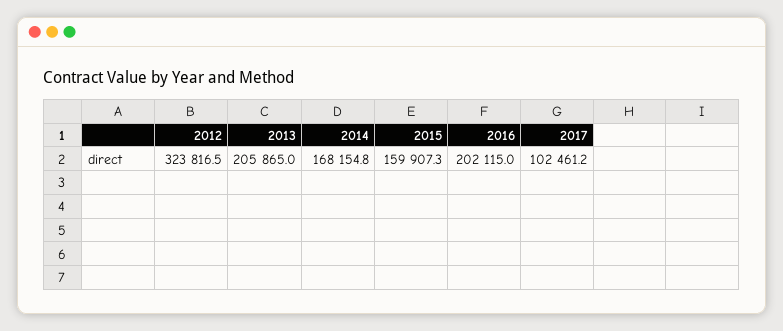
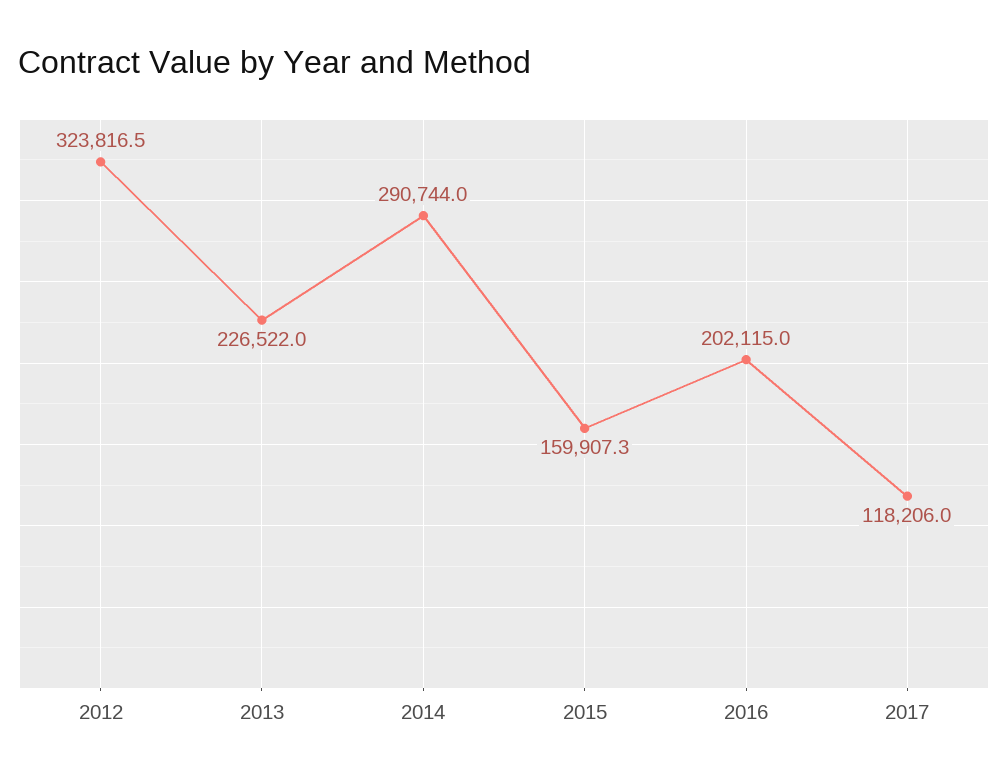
2013: 205865 -> 226522
2014: 168154.8 -> 290744
2017: 102461.2 -> 118206

